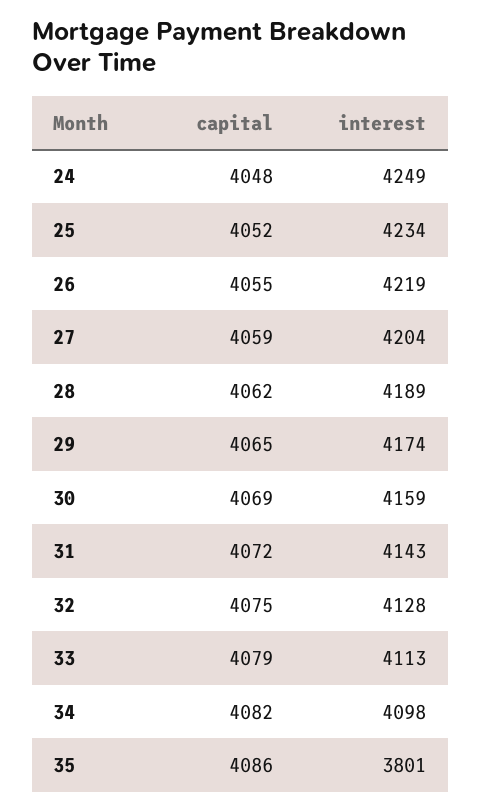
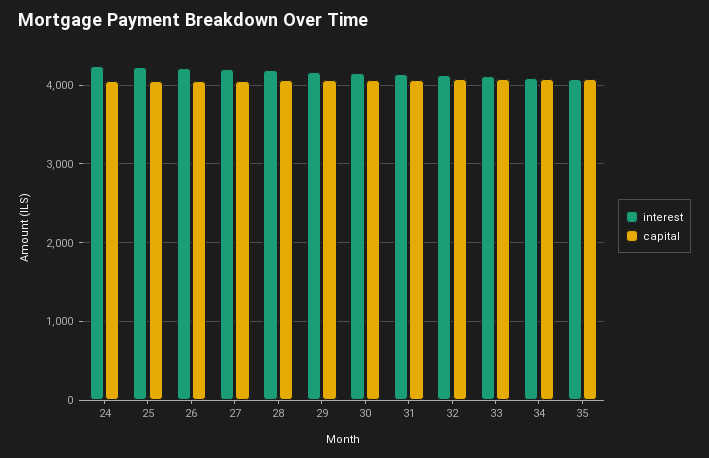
interest, 35: 3801 -> 4100

